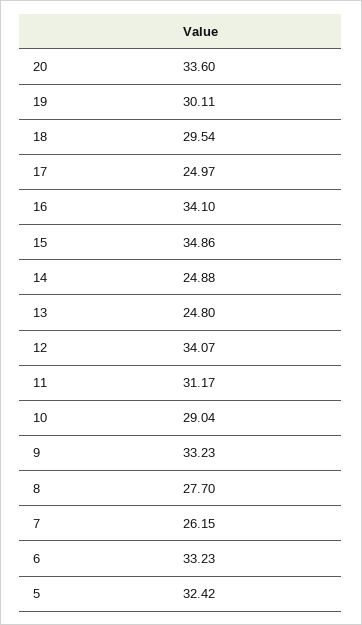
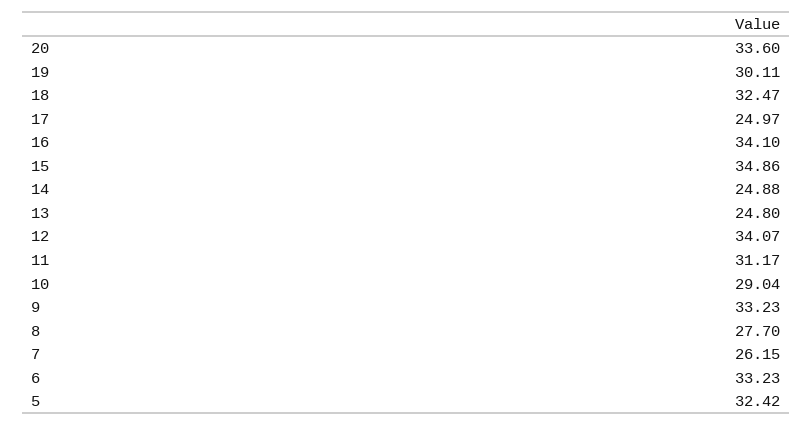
18: 29.54 -> 32.47

